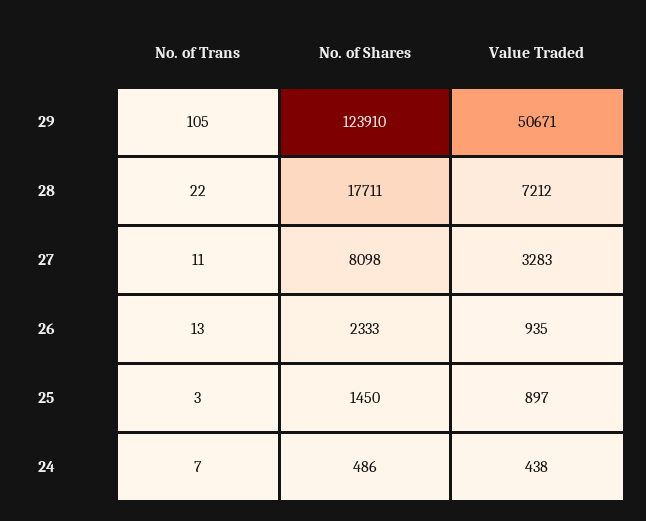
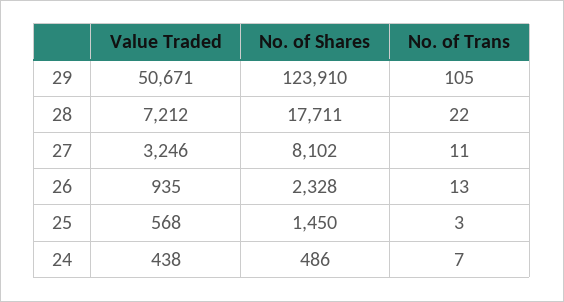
No. of Shares, 27: 8098 -> 8102
Value Traded, 27: 3283 -> 3246
No. of Shares, 26: 2333 -> 2328
Value Traded, 25: 897 -> 568

